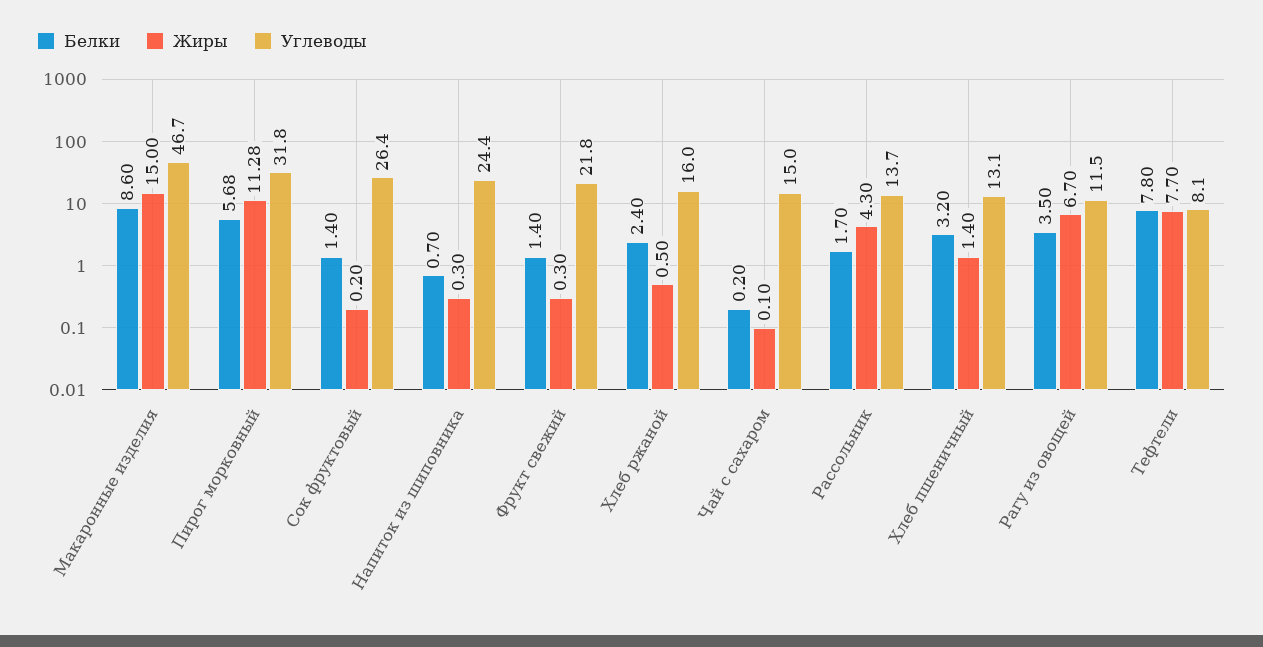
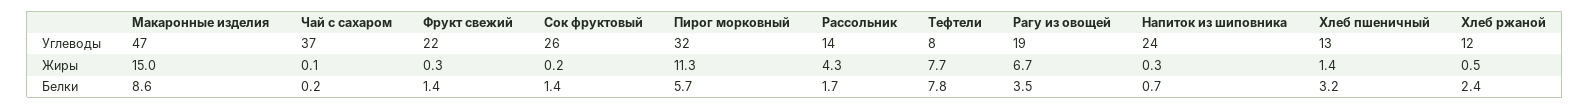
Углеводы, Хлеб ржаной: 16 -> 12
Углеводы, Чай с сахаром: 15 -> 37
Углеводы, Рагу из овощей: 11.5 -> 19

